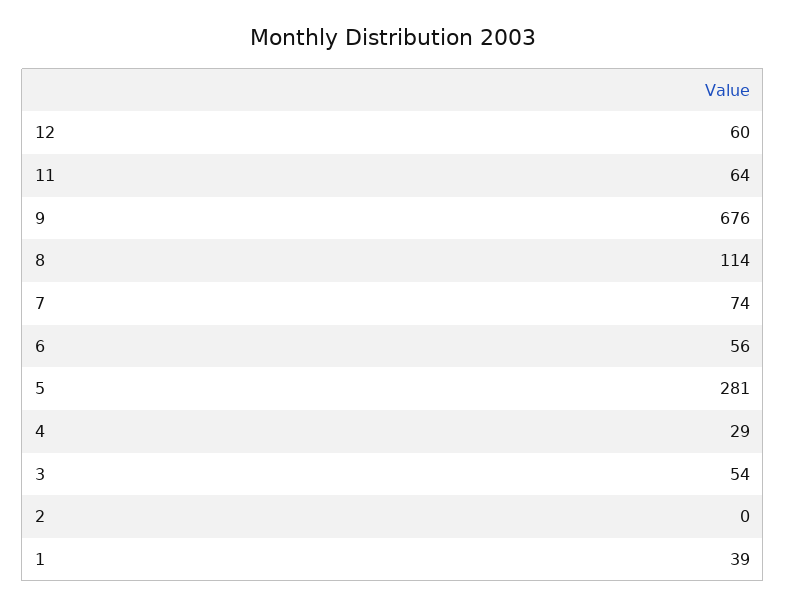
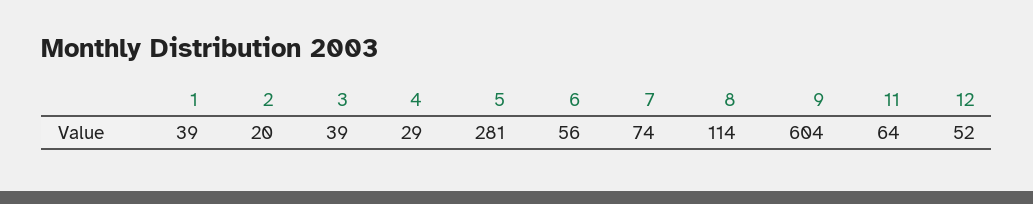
12: 60 -> 52
9: 676 -> 604
3: 54 -> 39
2: 0 -> 20

